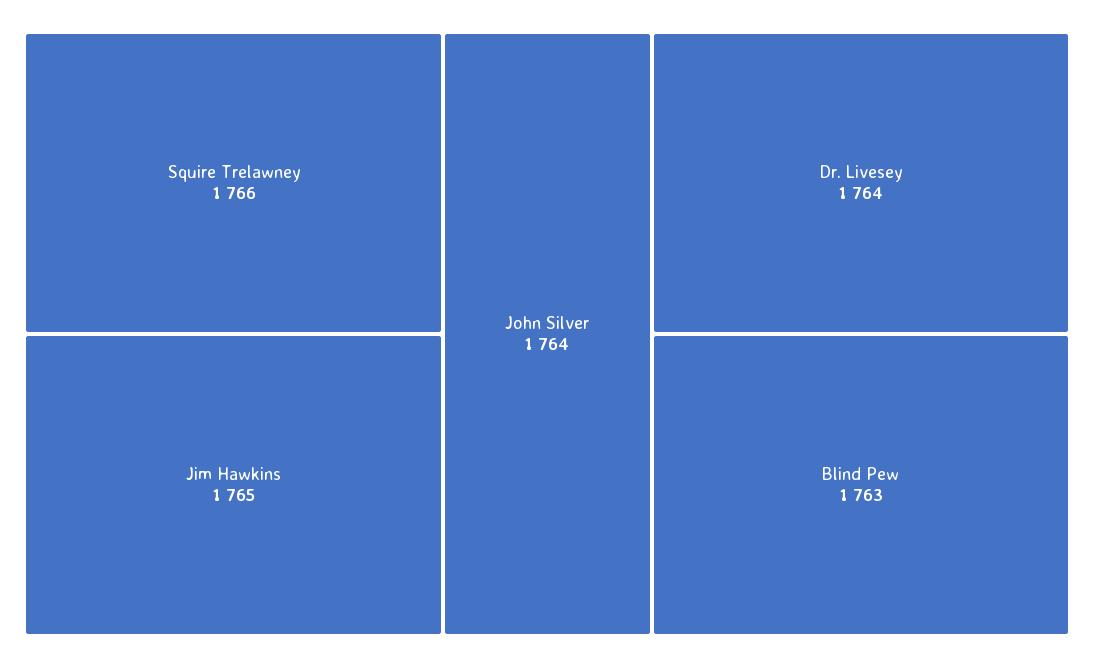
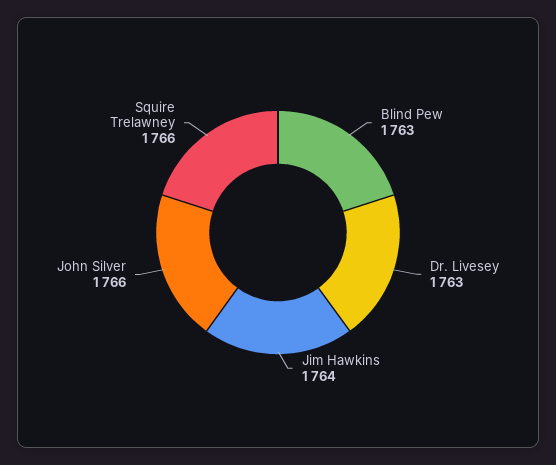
Jim Hawkins: 1765 -> 1764
John Silver: 1764 -> 1766
Dr. Livesey: 1764 -> 1763

